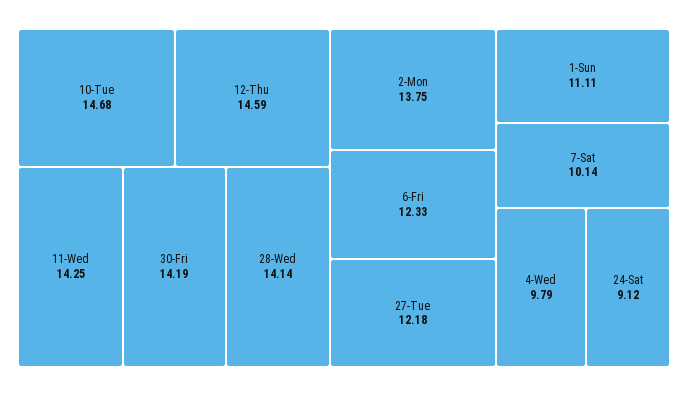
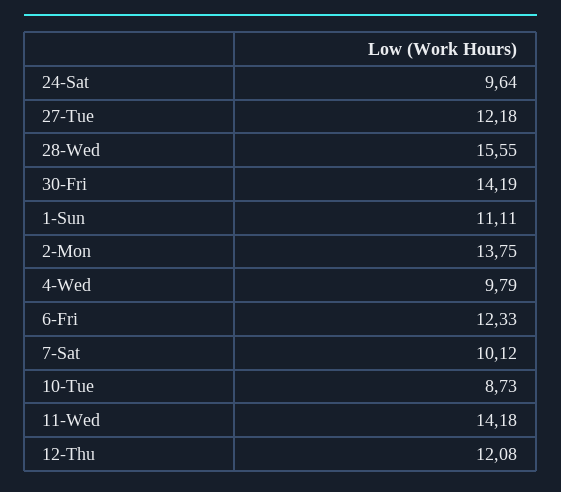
10-Tue: 14.68 -> 8.73
12-Thu: 14.59 -> 12.08
11-Wed: 14.25 -> 14.18
28-Wed: 14.14 -> 15.55
7-Sat: 10.14 -> 10.12
24-Sat: 9.12 -> 9.64

